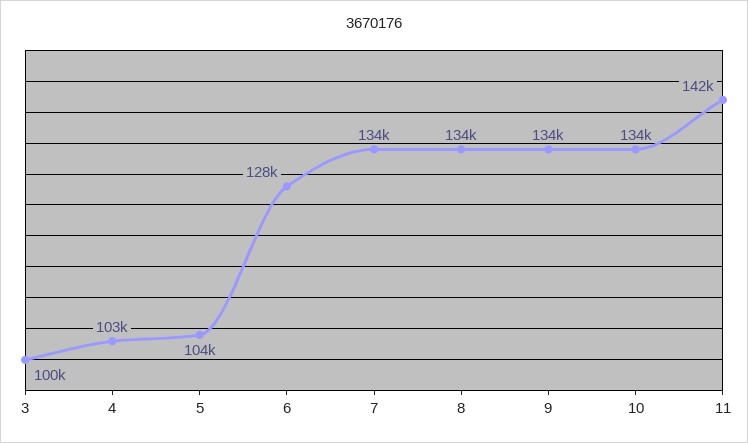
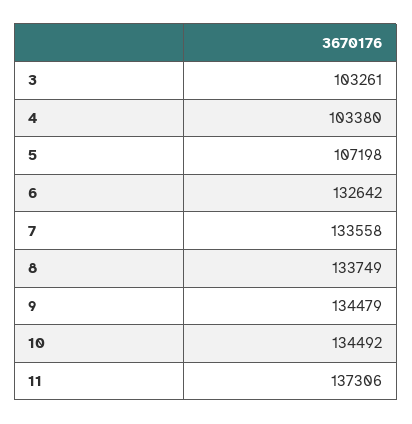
3: 100000 -> 103261
5: 104000 -> 107198
6: 128000 -> 132642
11: 142000 -> 137306

